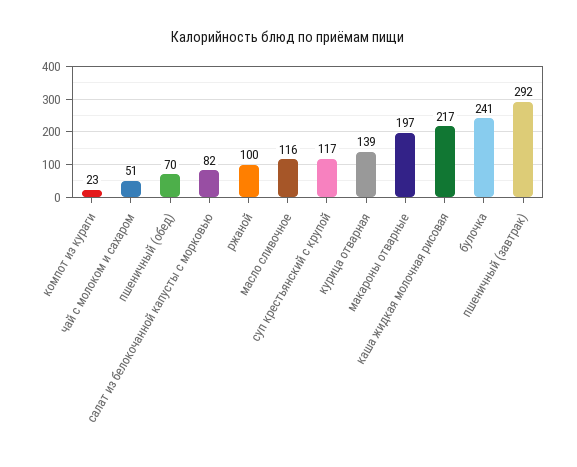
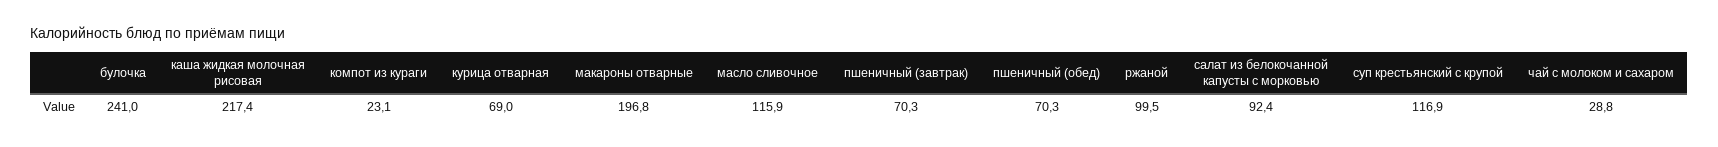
чай с молоком и сахаром: 51 -> 28.8
салат из белокочанной капусты с морковью: 82 -> 92.4
курица отварная: 139 -> 69
пшеничный (завтрак): 292 -> 70.3

